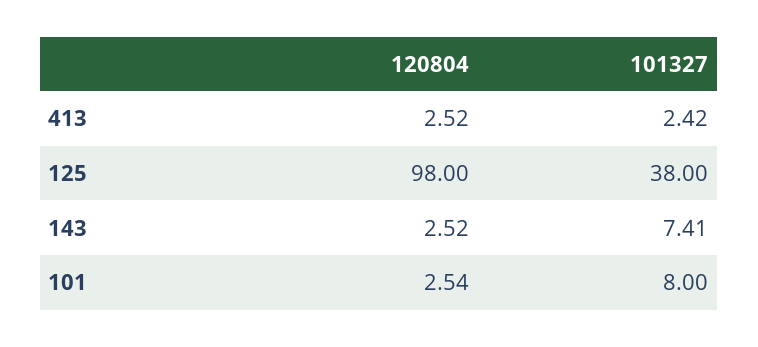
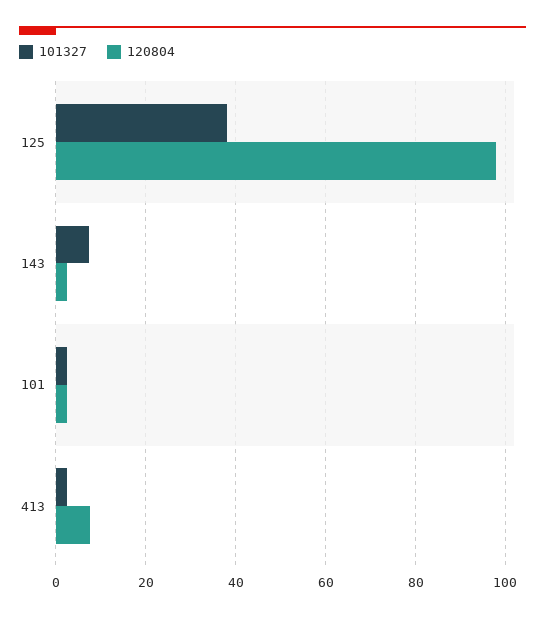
120804, 413: 2.52 -> 8
101327, 101: 8 -> 2

